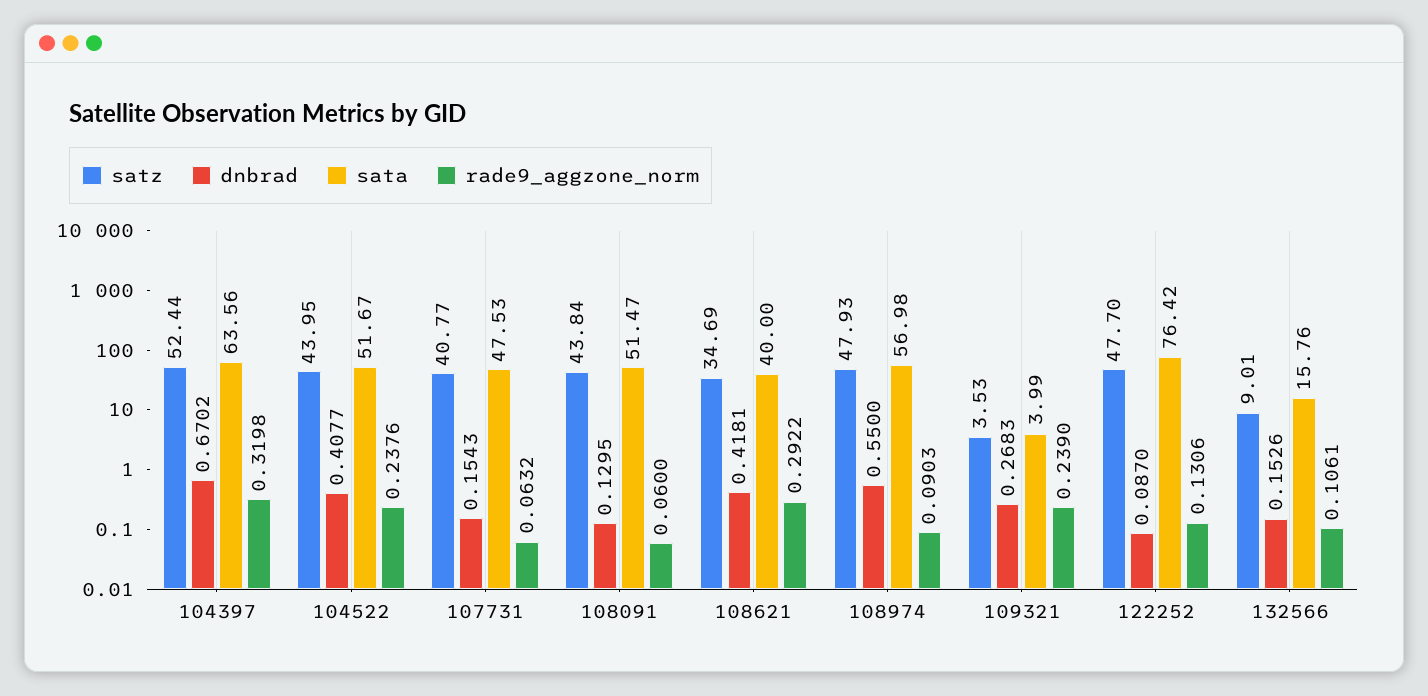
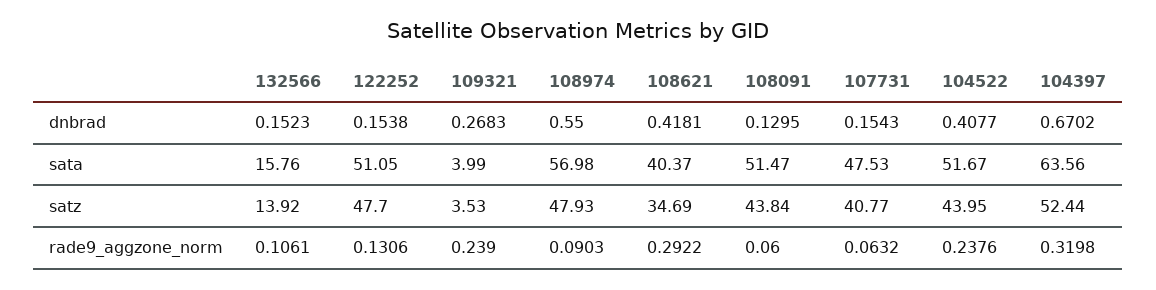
sata, 108621: 40 -> 40.37
dnbrad, 122252: 0.087 -> 0.1538
sata, 122252: 76.42 -> 51.05
satz, 132566: 9.01 -> 13.92
dnbrad, 132566: 0.1526 -> 0.1523

